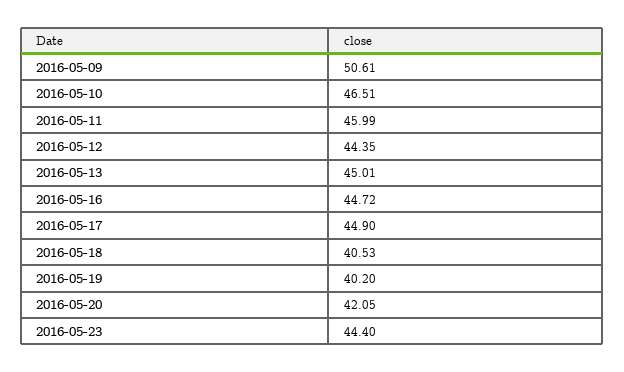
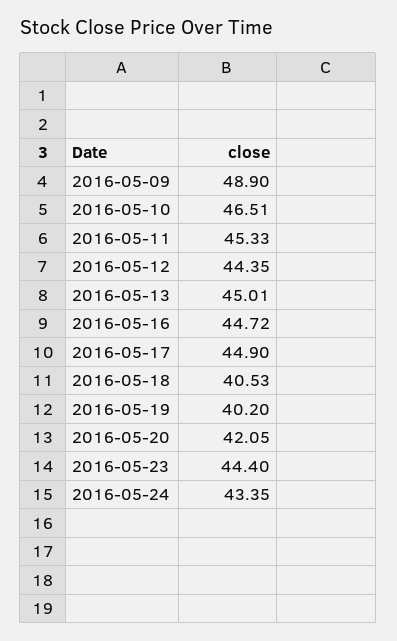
2016-05-09: 50.61 -> 48.9
2016-05-11: 45.99 -> 45.33
2016-05-24: none -> 43.35

